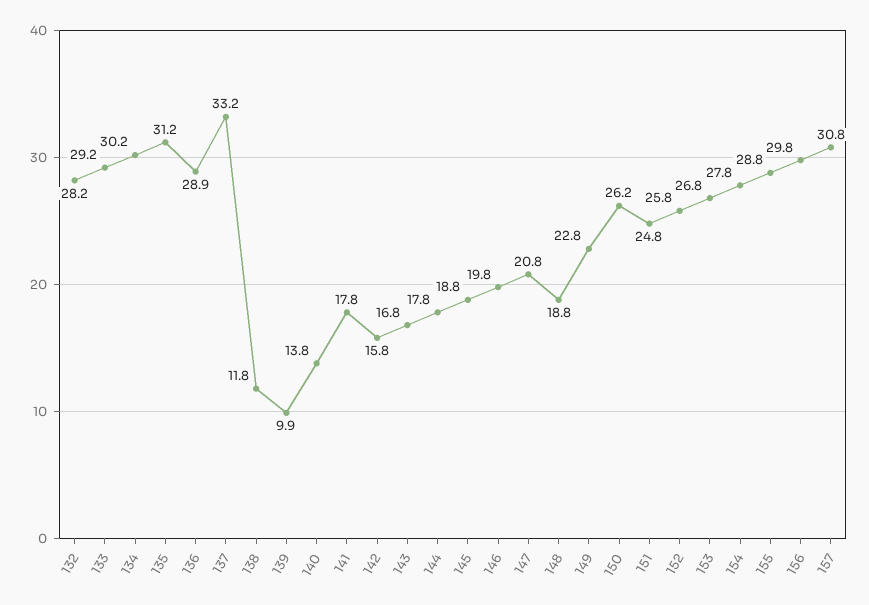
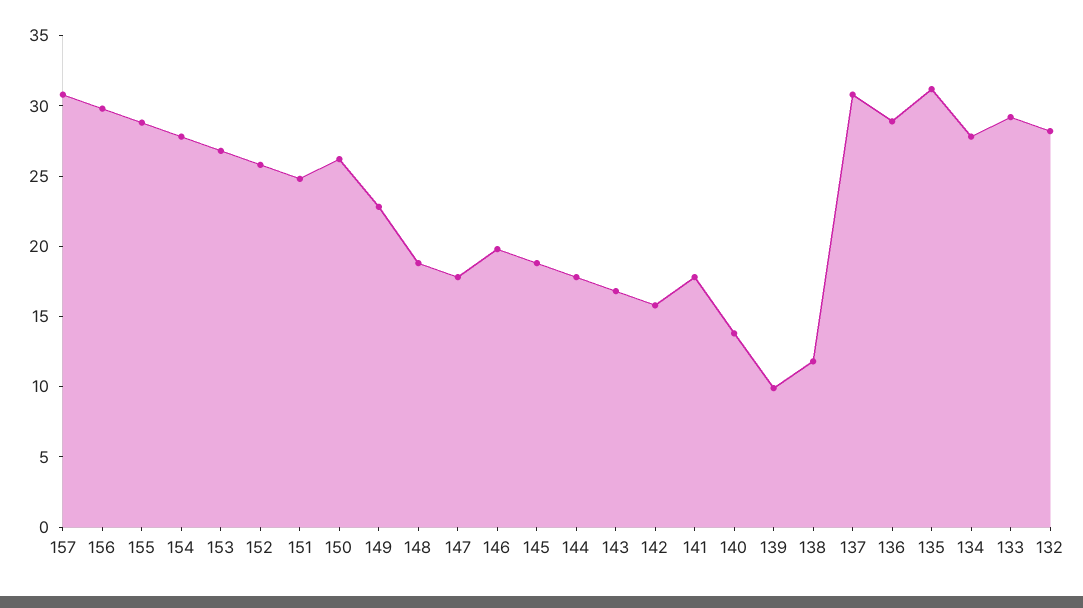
134: 30.2 -> 28
137: 33.2 -> 31
147: 20.8 -> 18

